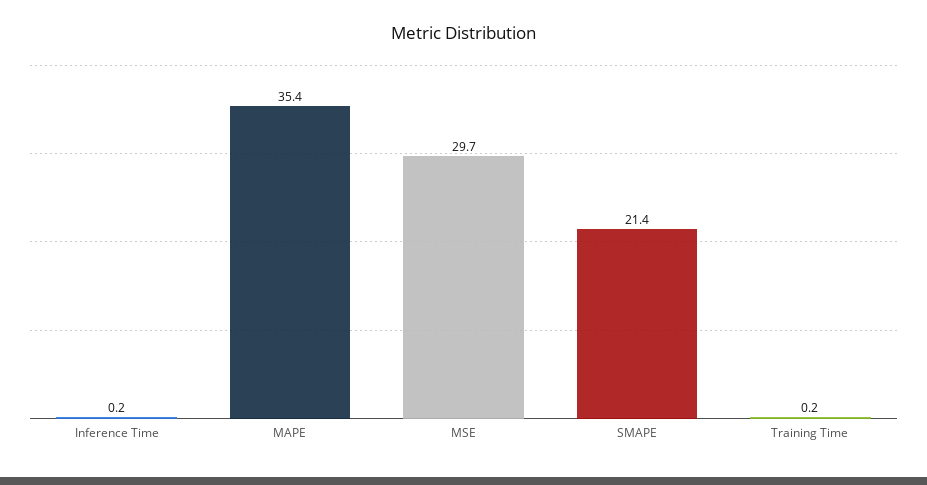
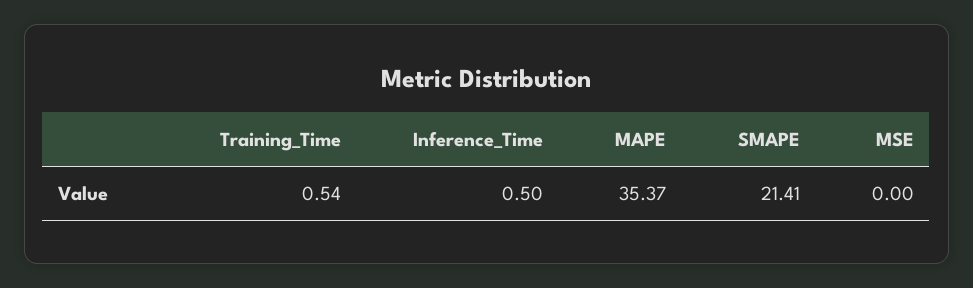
Inference Time: 0.2 -> 0.5
MSE: 29.7 -> 0
Training Time: 0.2 -> 0.54

